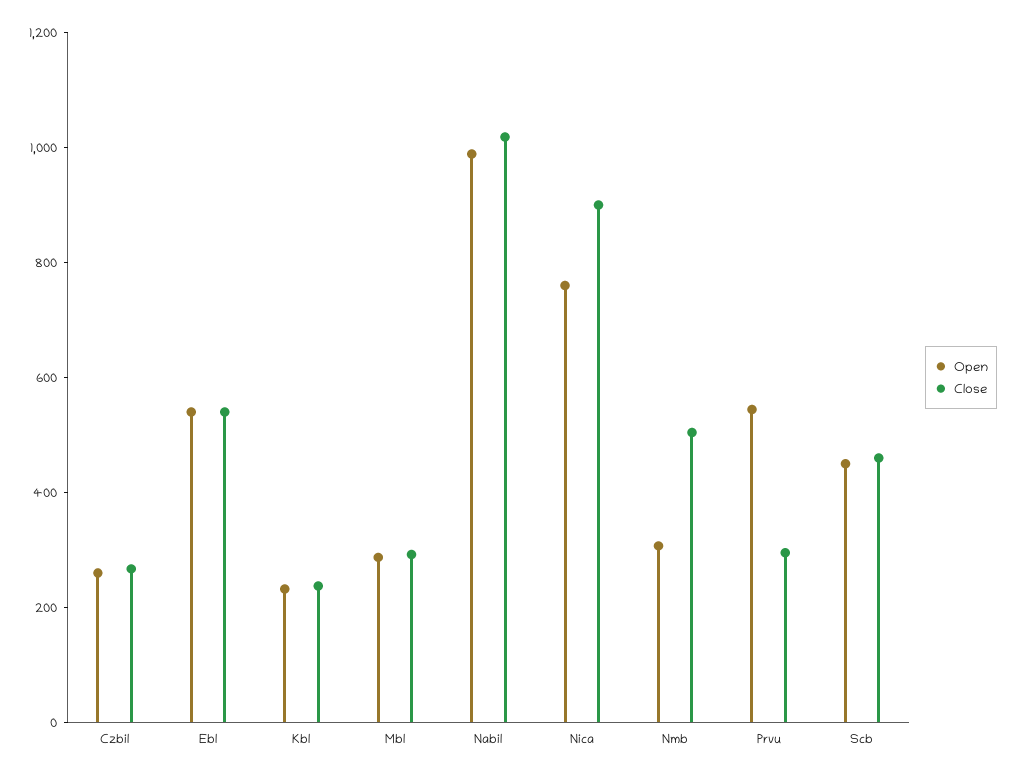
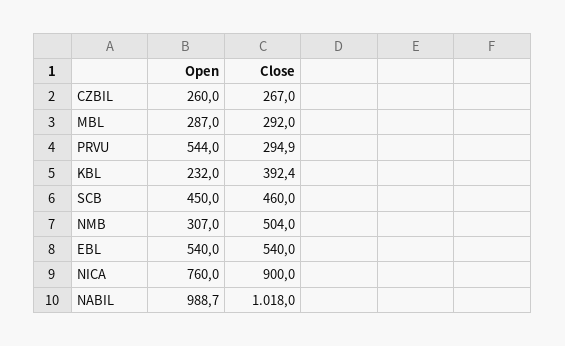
Close, Kbl: 250 -> 392.4

